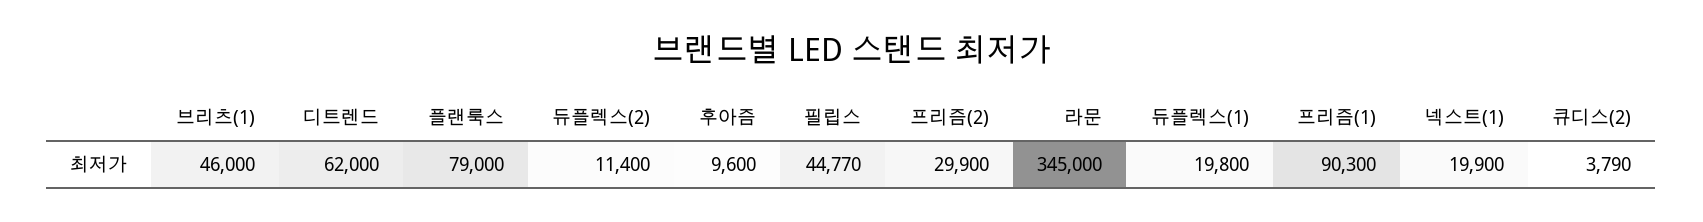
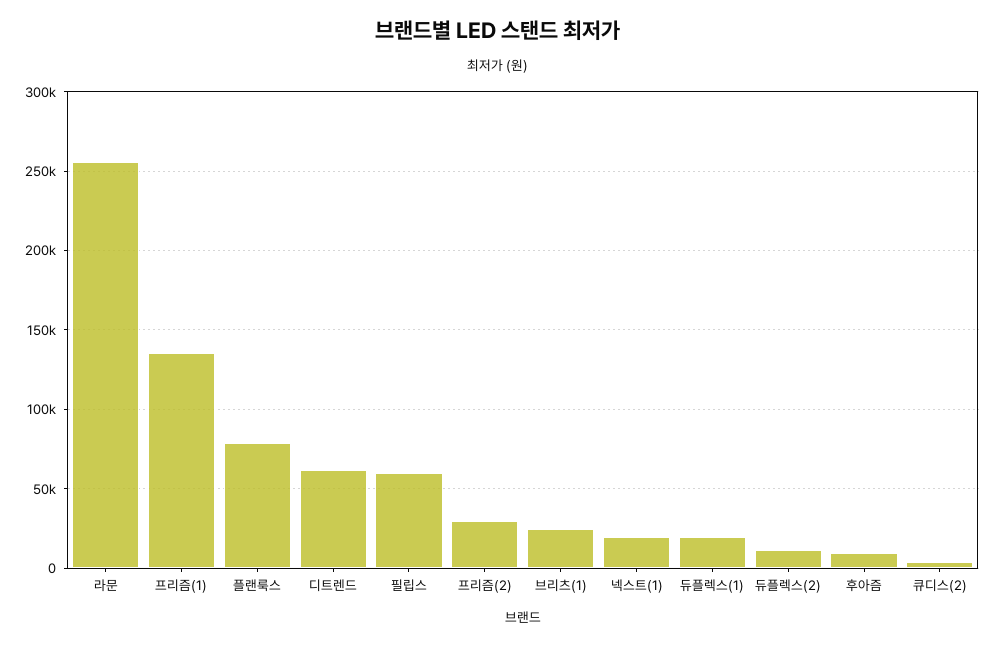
브리츠(1): 46000 -> 25000
필립스: 44770 -> 60000
라문: 345000 -> 255000
프리즘(1): 90300 -> 135000

